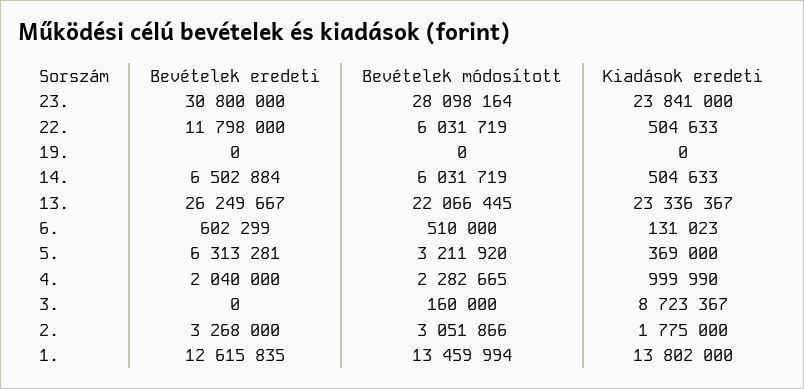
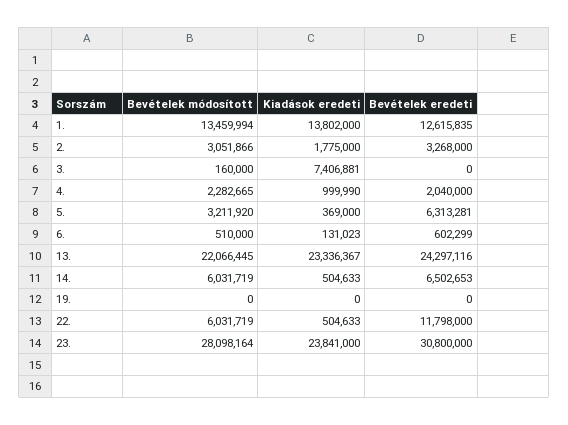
Bevételek eredeti, 14.: 6502884 -> 6502653
Bevételek eredeti, 13.: 26249667 -> 24297116
Kiadások eredeti, 3.: 8723367 -> 7406881

